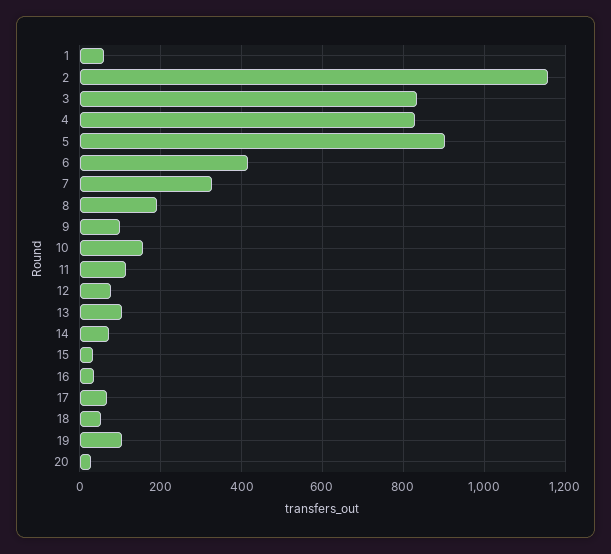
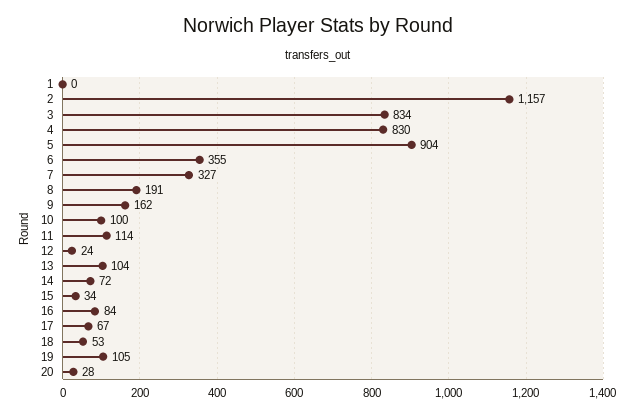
1: 60 -> 0
6: 420 -> 355
9: 100 -> 162
10: 160 -> 100
12: 80 -> 24
16: 40 -> 84

